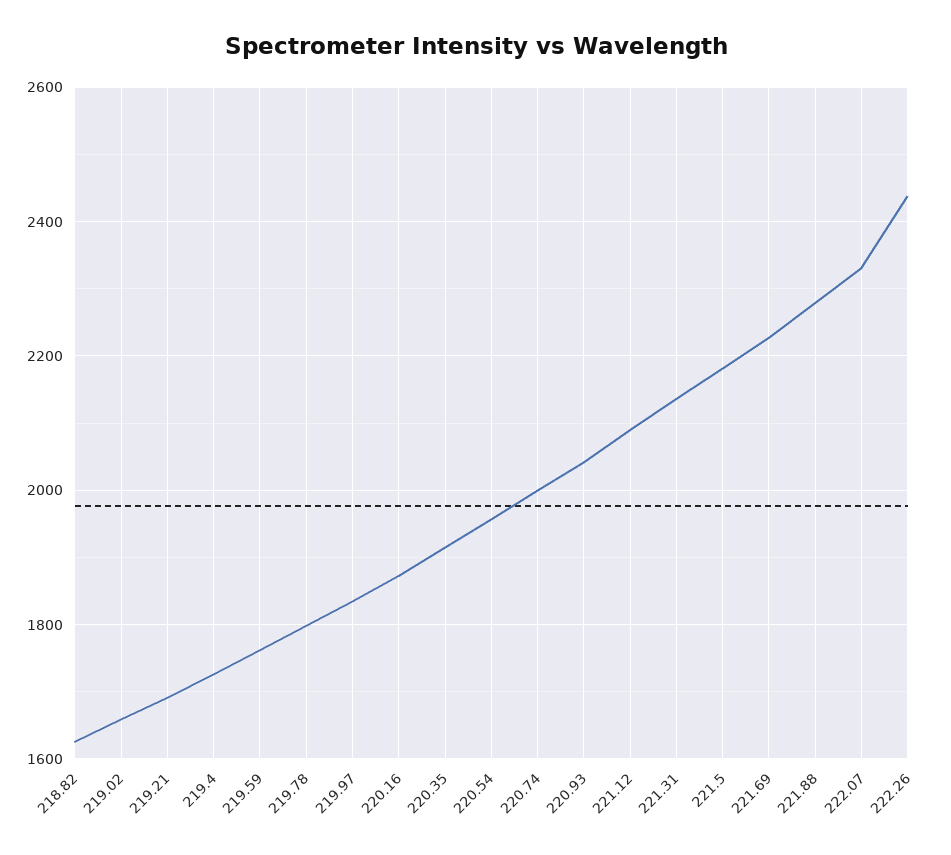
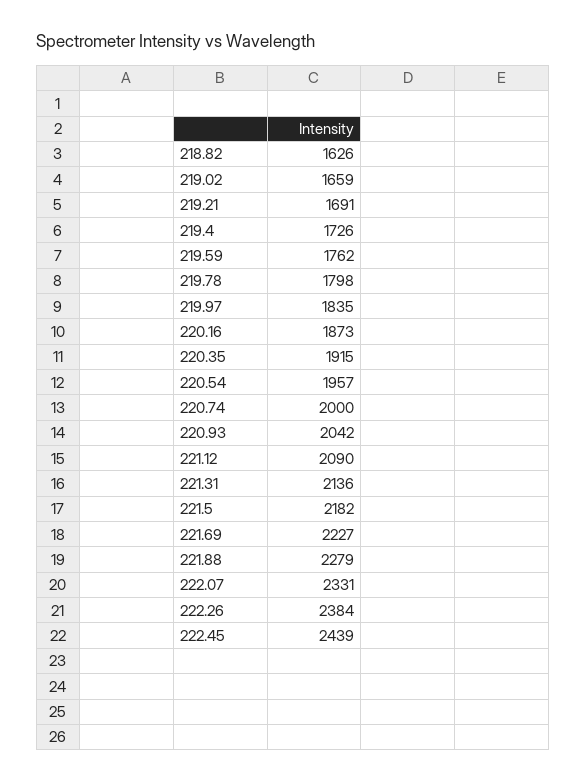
222.26: 2440 -> 2384
222.45: none -> 2439

